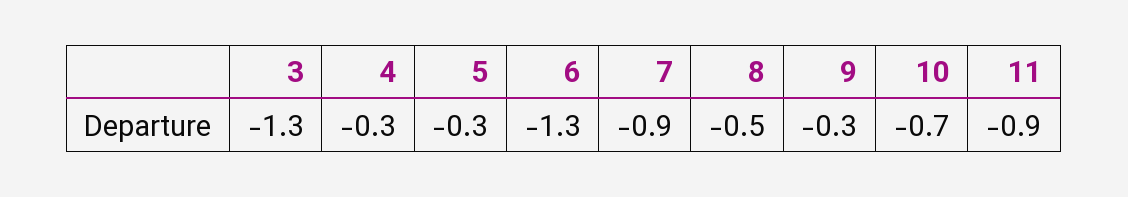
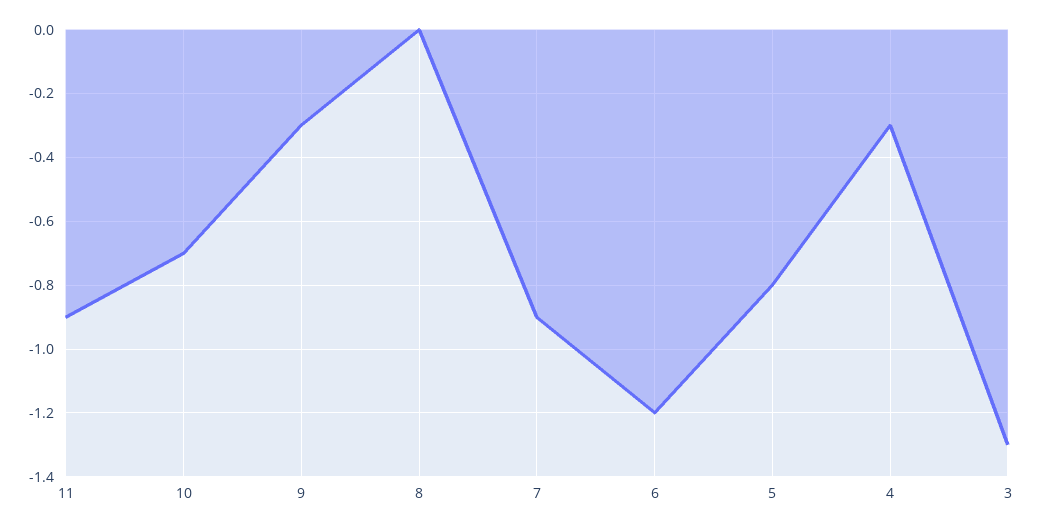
5: -0.3 -> -0.8
6: -1.3 -> -1.2
8: -0.5 -> 0

